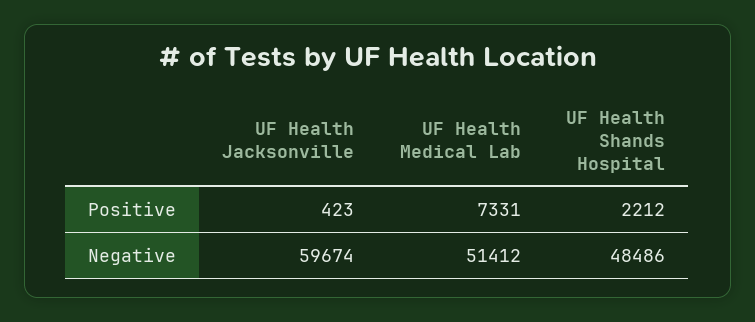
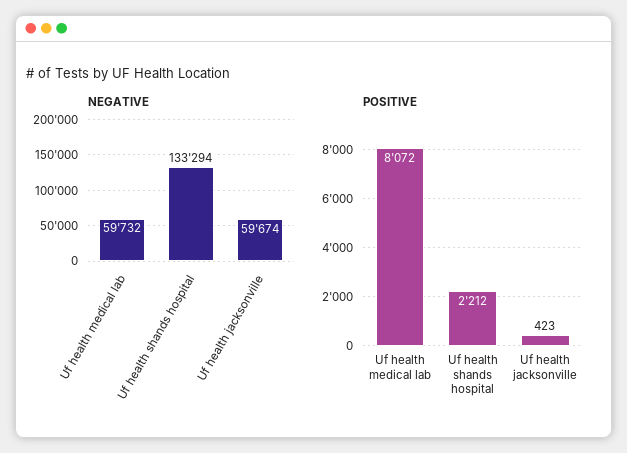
Positive, UF Health Medical Lab: 7331 -> 8072
Negative, UF Health Medical Lab: 51412 -> 59732
Negative, UF Health Shands Hospital: 48486 -> 133294

